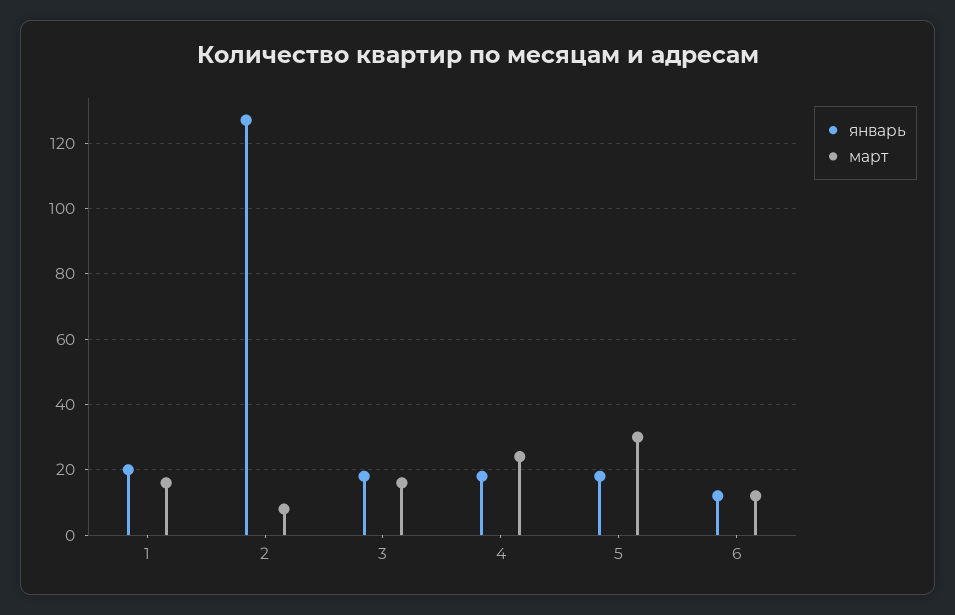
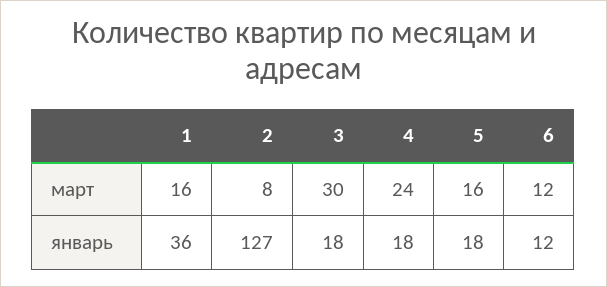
январь, 1: 20 -> 36
март, 3: 15 -> 30
март, 5: 30 -> 16

